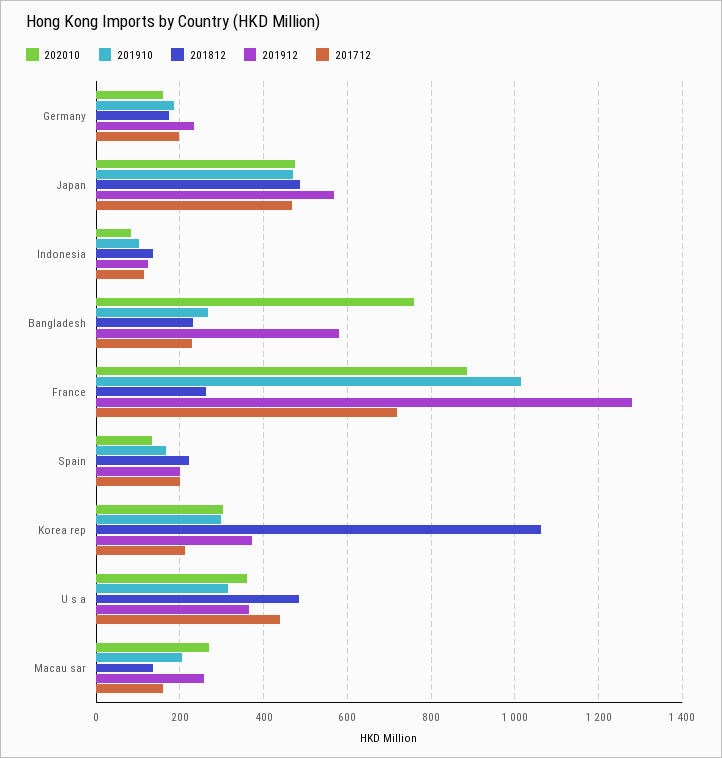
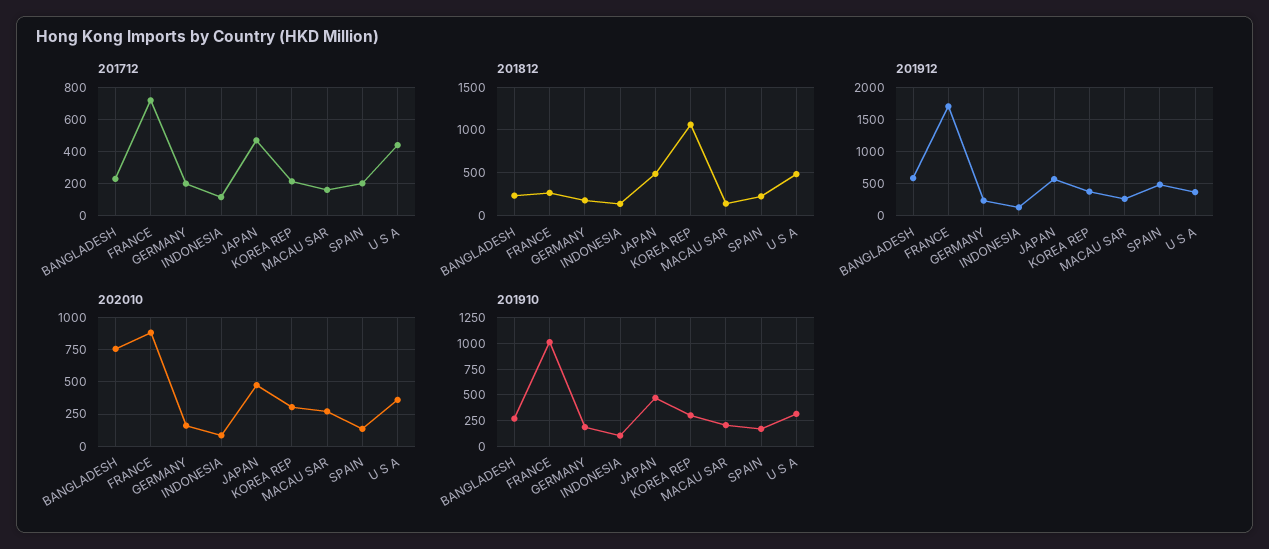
201912, France: 1280 -> 1700
201912, Spain: 200 -> 500

